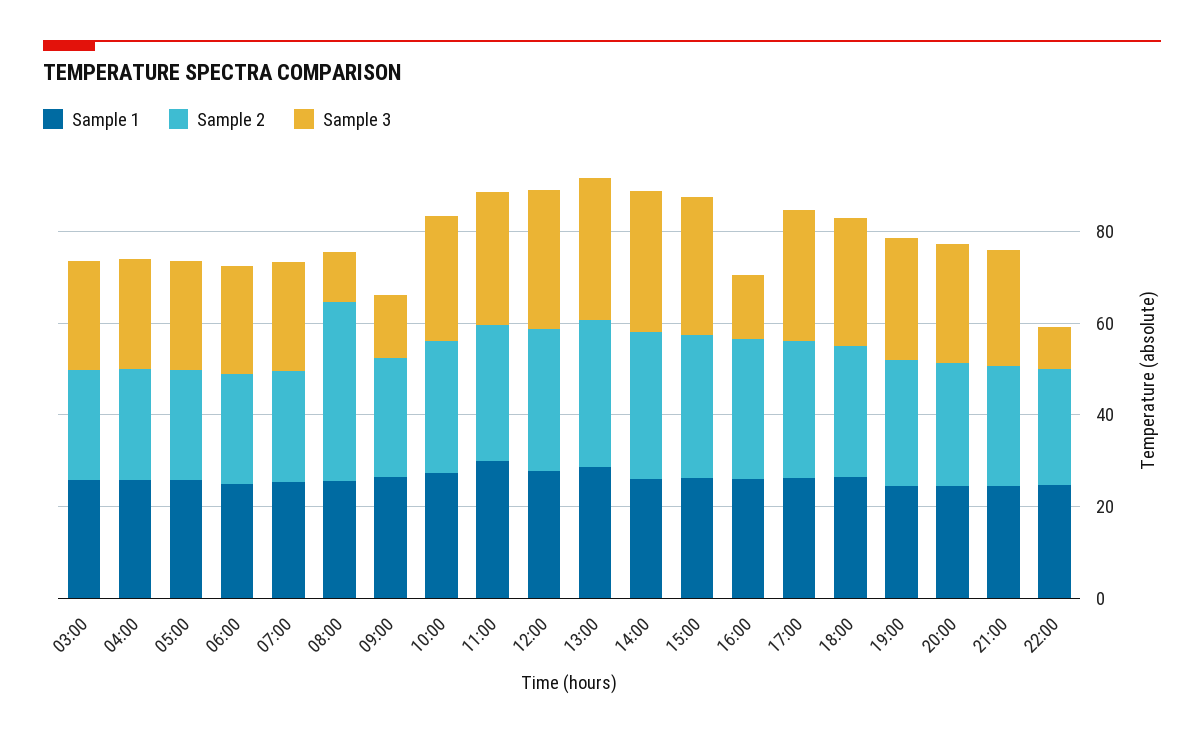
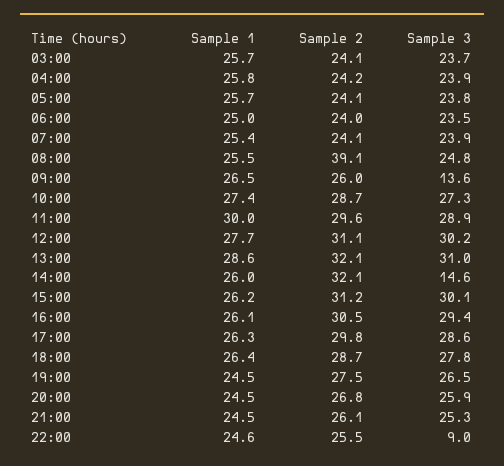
Sample 3, 08:00: 10 -> 24.8
Sample 3, 14:00: 30 -> 14.6
Sample 3, 16:00: 15 -> 29.4

